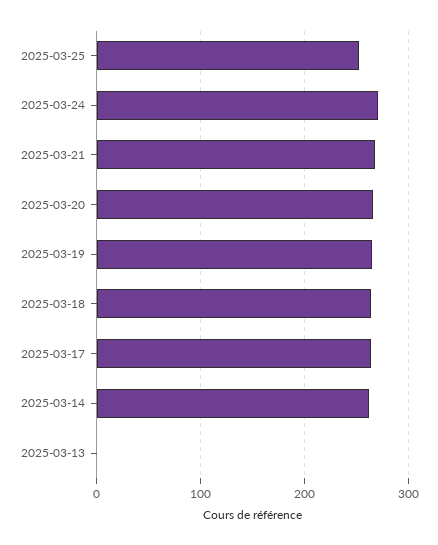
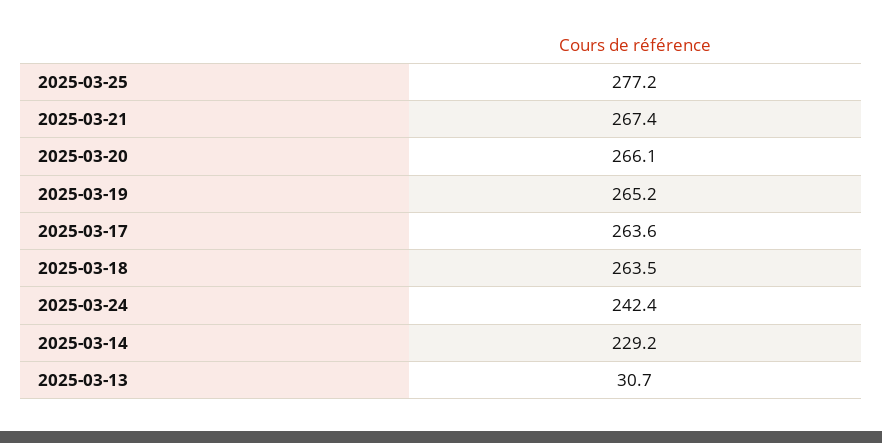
2025-03-25: 250 -> 277.2
2025-03-24: 270 -> 242.4
2025-03-14: 260 -> 229.2
2025-03-13: 0 -> 30.7

